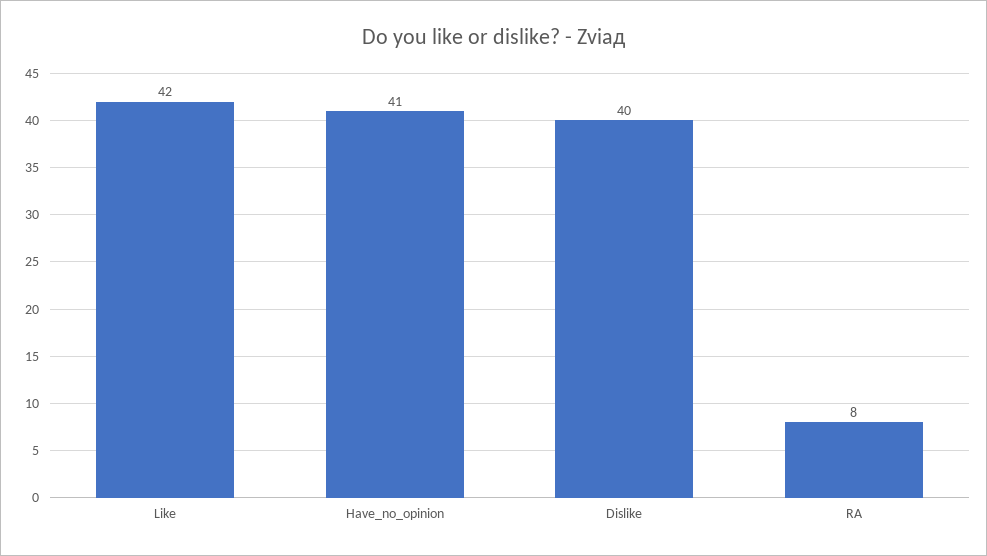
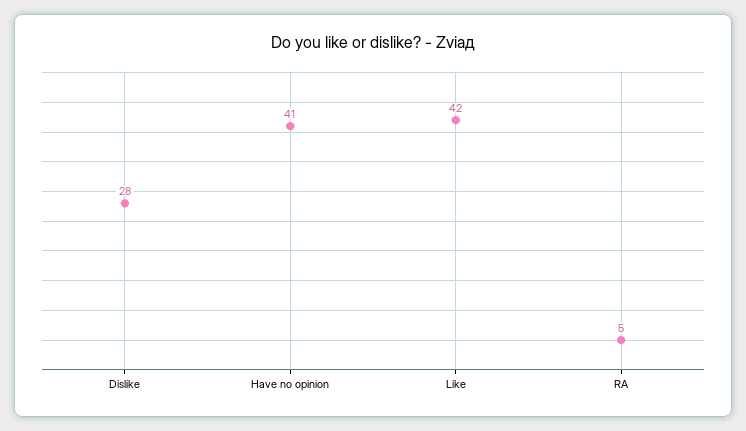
Dislike: 40 -> 28
RA: 8 -> 5

